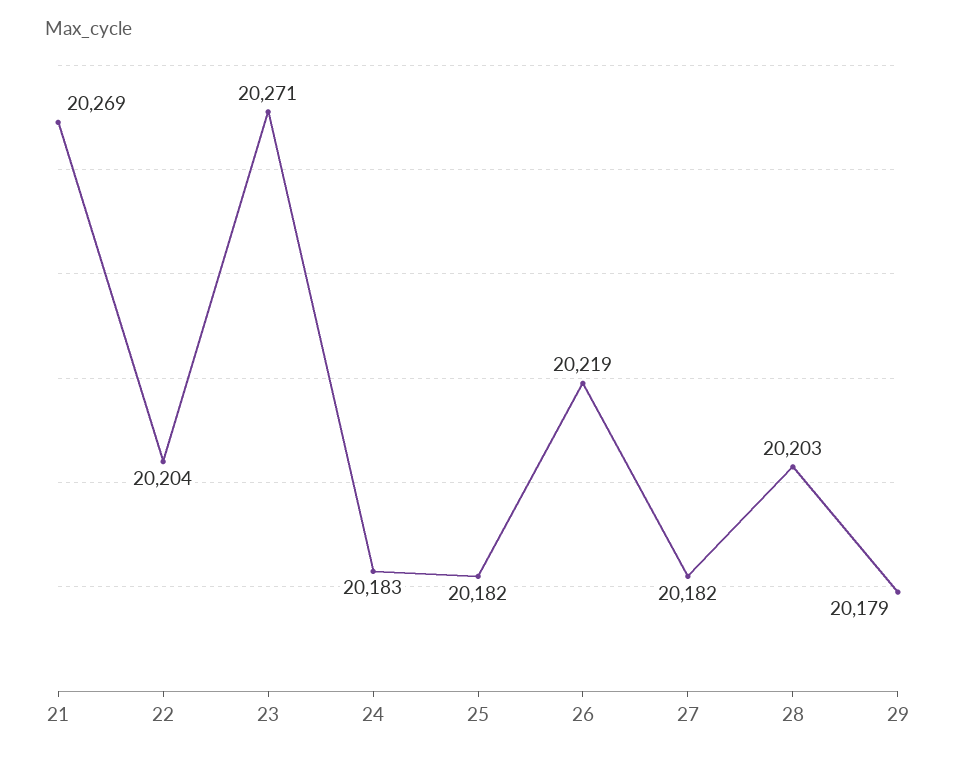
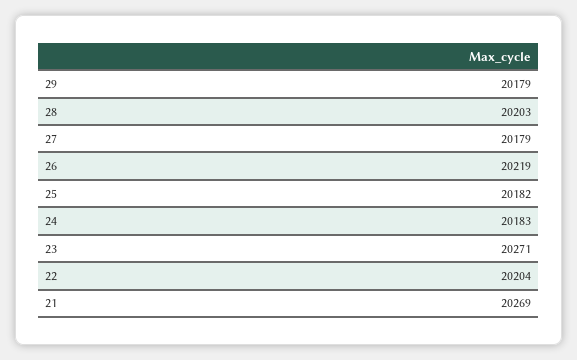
27: 20182 -> 20179

